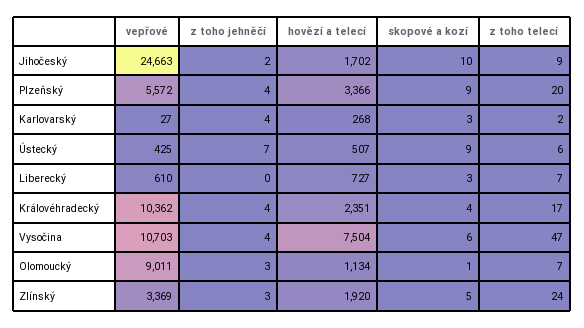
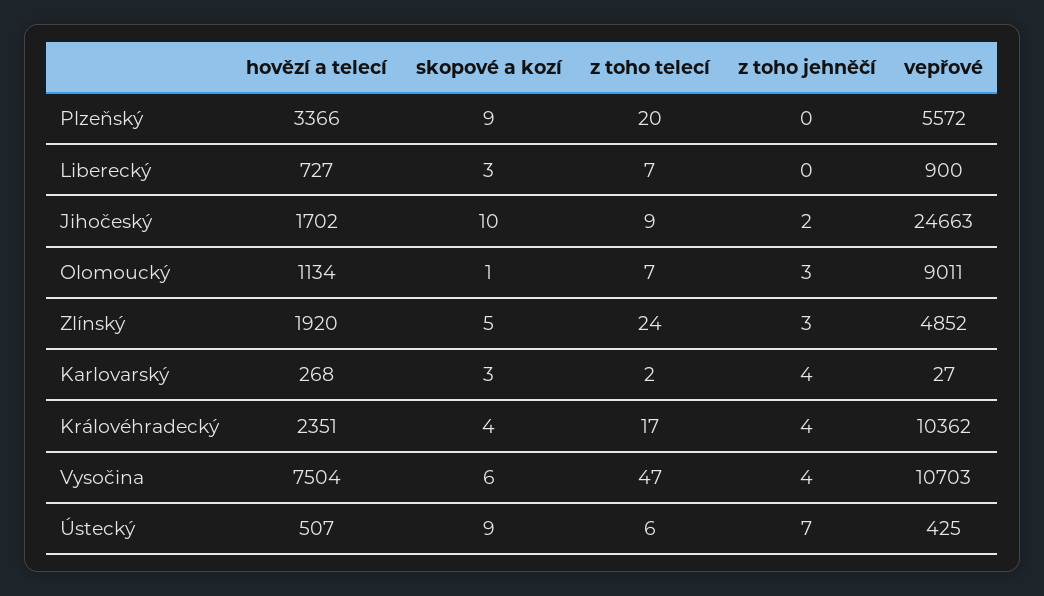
z toho jehněčí, Plzeňský: 4 -> 0
vepřové, Liberecký: 610 -> 900
vepřové, Zlínský: 3369 -> 4852

